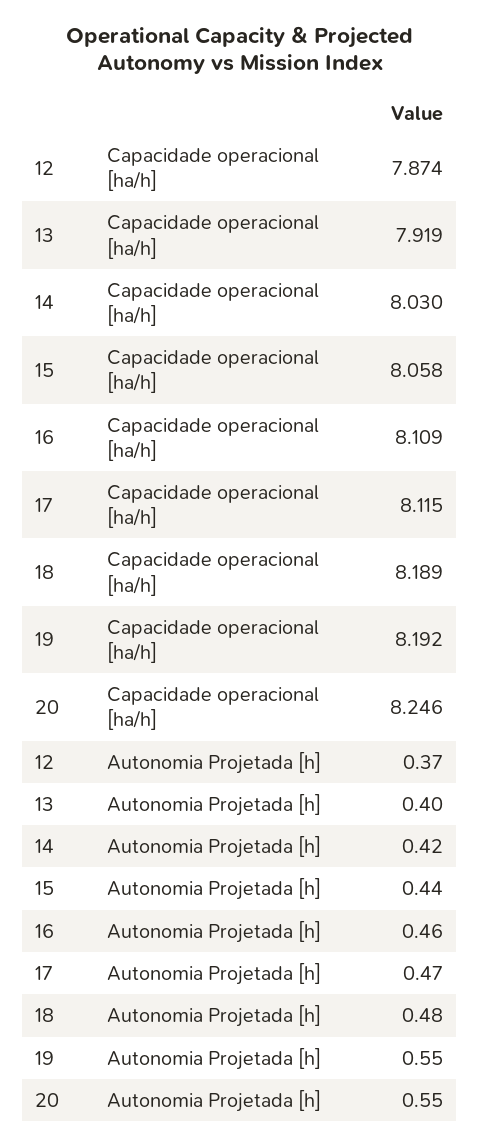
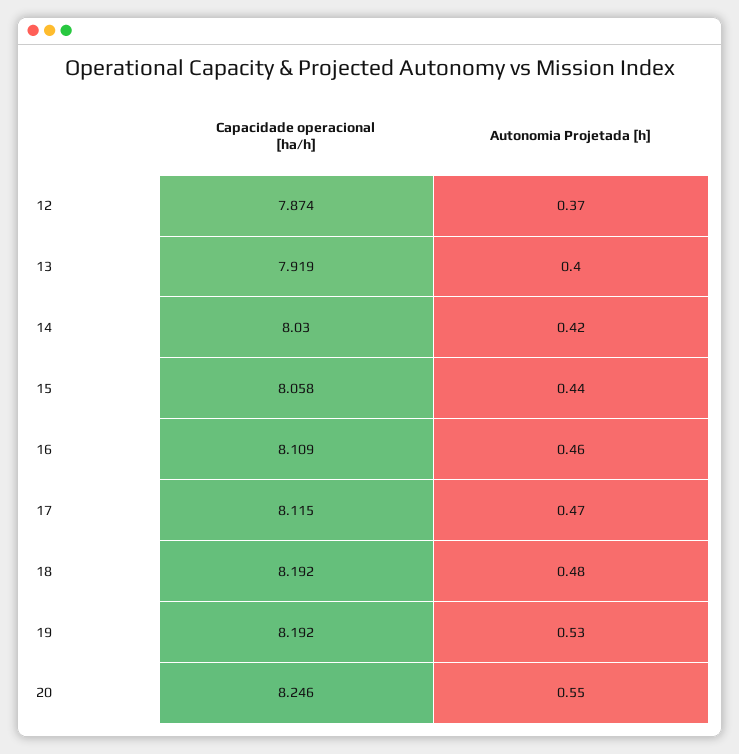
18, Capacidade operacional [ha/h]: 8.189 -> 8.192
19, Autonomia Projetada [h]: 0.55 -> 0.53

